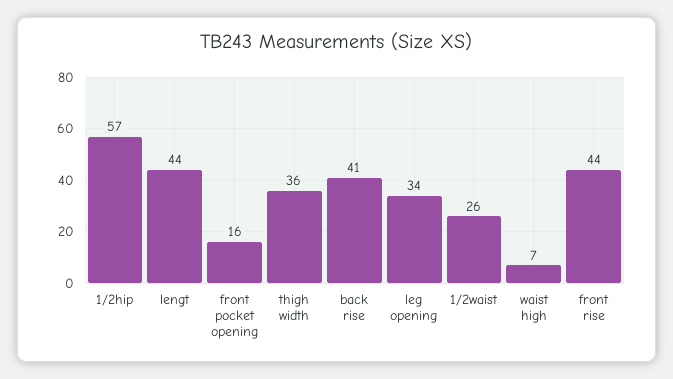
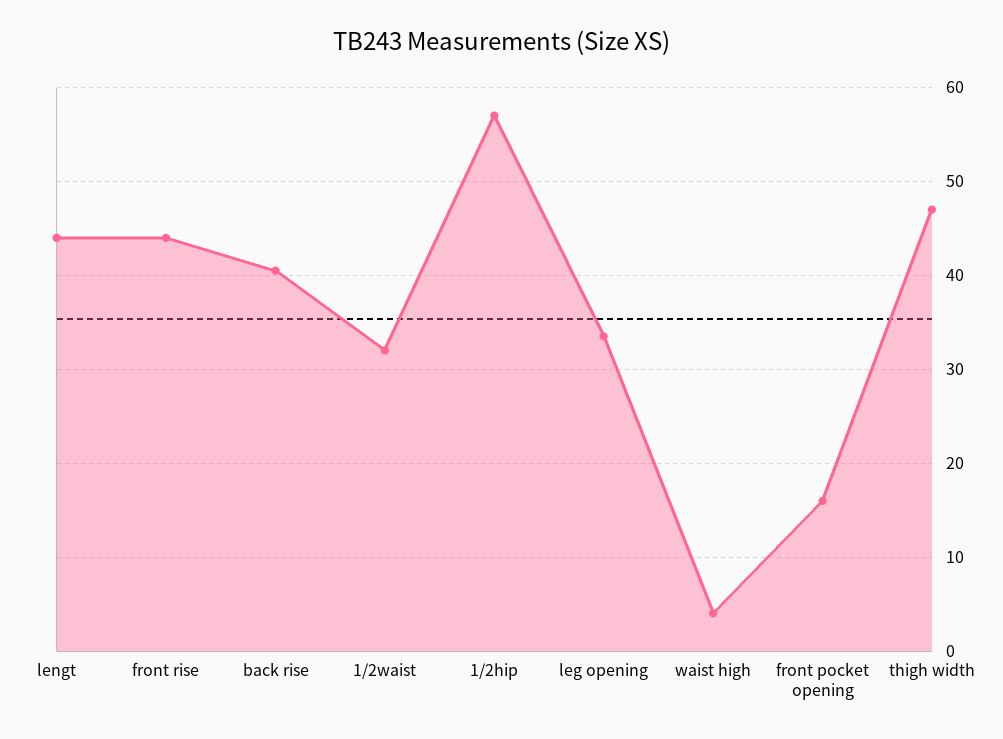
thigh width: 36 -> 47
1/2waist: 26 -> 32
waist high: 7 -> 4

